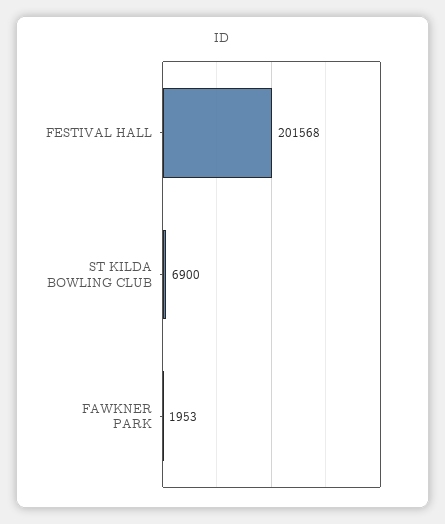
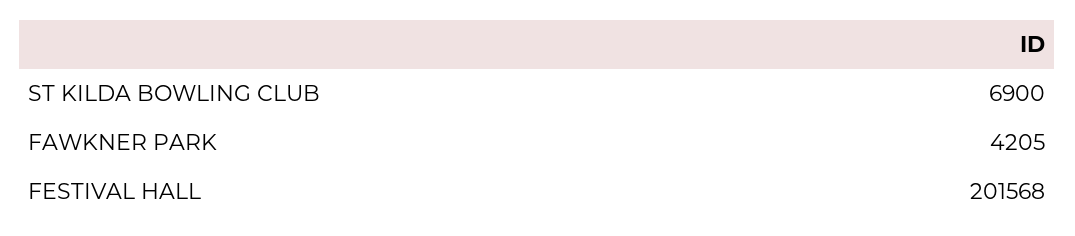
FAWKNER PARK: 1953 -> 4205

